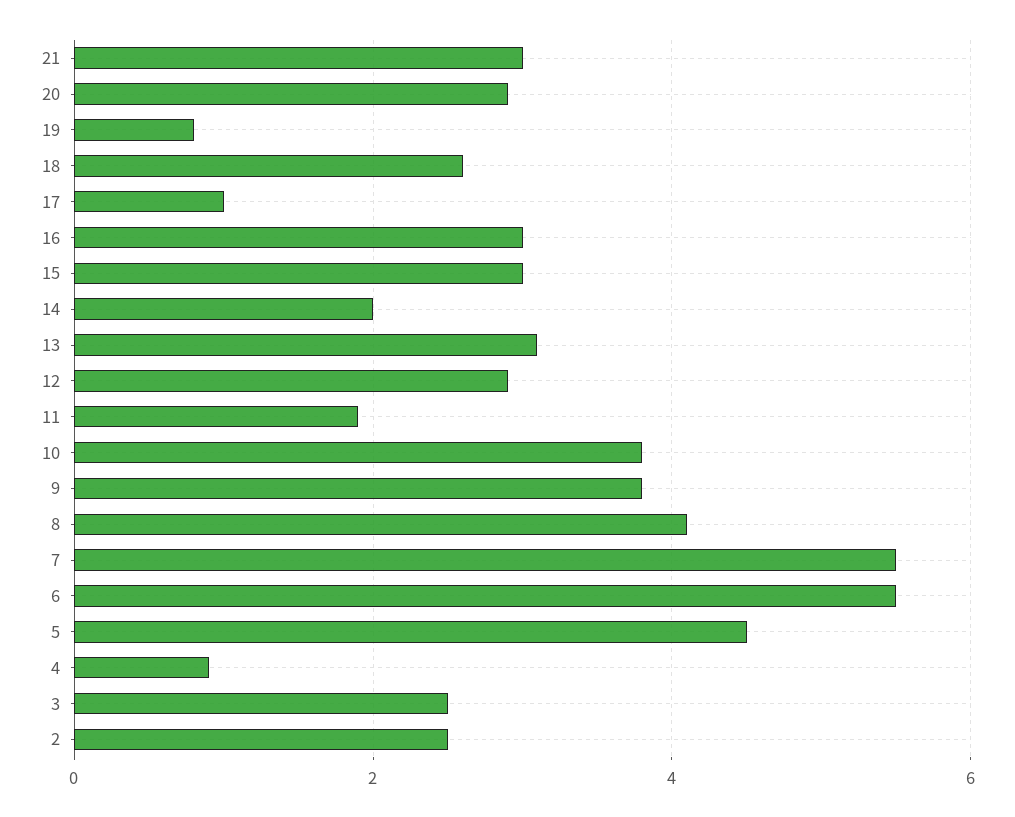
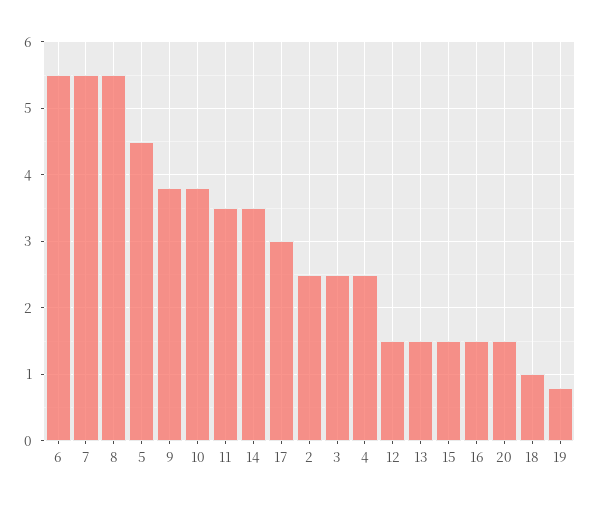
21: 3 -> none
20: 3 -> 1.5
18: 2.5 -> 1
17: 1 -> 3
16: 3 -> 1.5
15: 3 -> 1.5
14: 2 -> 3.5
13: 3 -> 1.5
12: 3 -> 1.5
11: 2 -> 3.5
8: 4 -> 5.5
4: 1 -> 2.5

